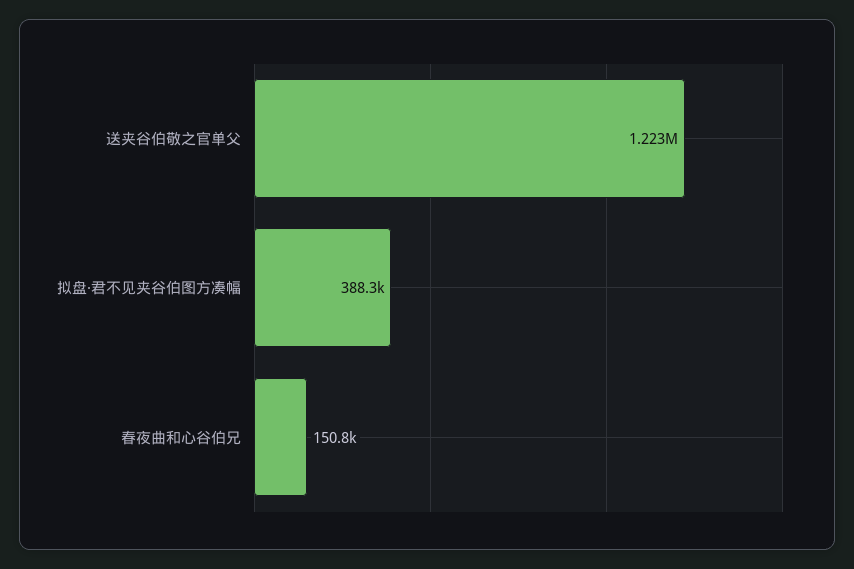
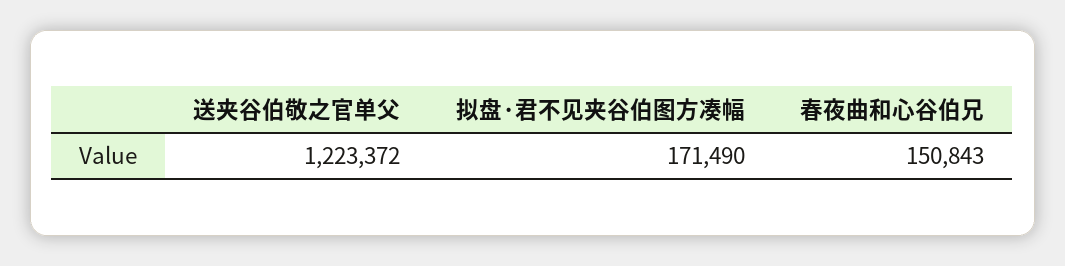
拟盘·君不见夹谷伯图方凑幅: 388300 -> 171490

